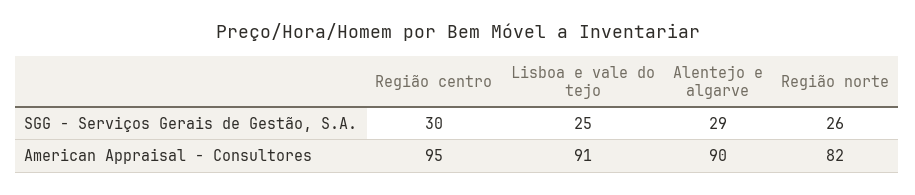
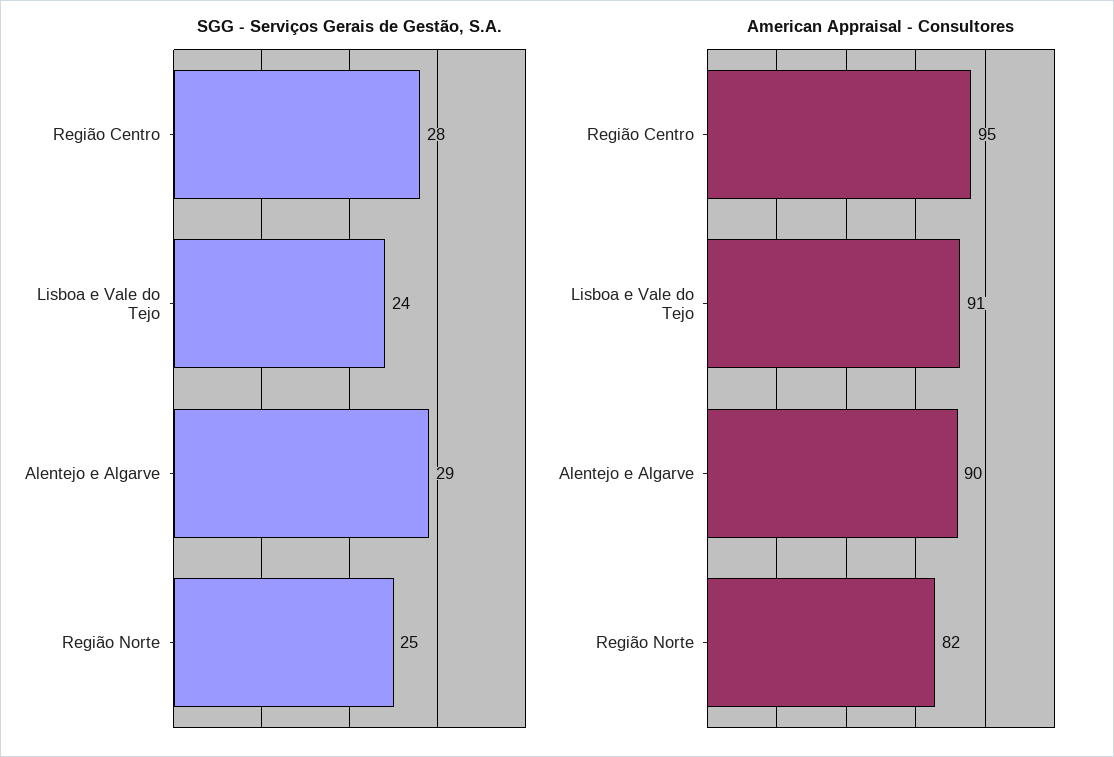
SGG - Serviços Gerais de Gestão, S.A., Região centro: 30 -> 28
SGG - Serviços Gerais de Gestão, S.A., Lisboa e vale do tejo: 25 -> 24
SGG - Serviços Gerais de Gestão, S.A., Região norte: 26 -> 25

